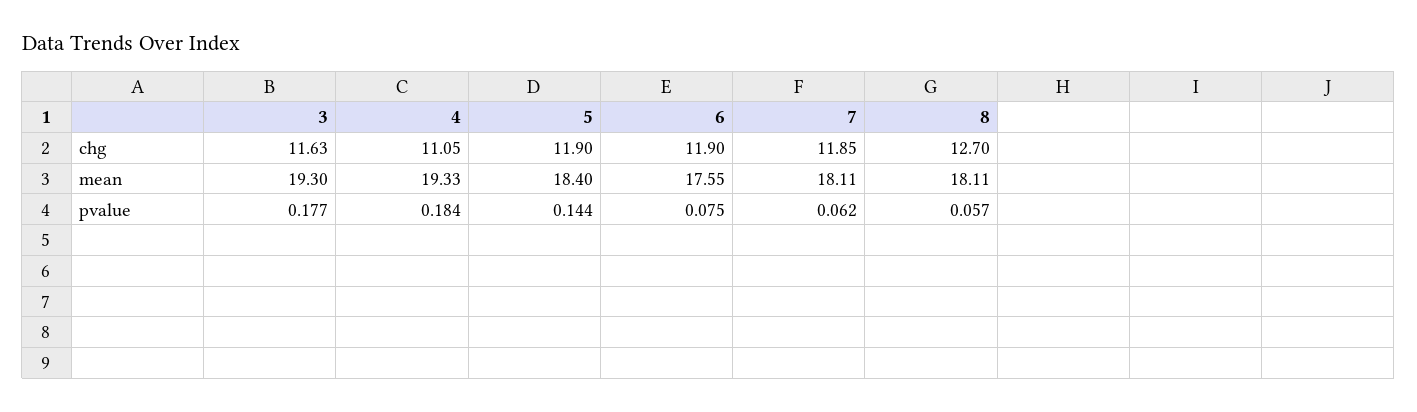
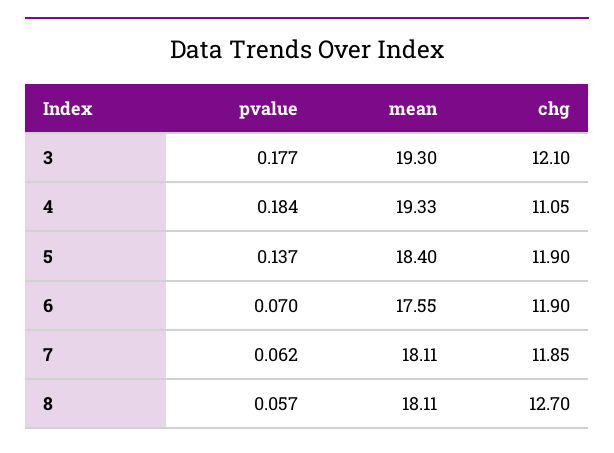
3, chg: 11.63 -> 12.1
5, pvalue: 0.144 -> 0.137
6, pvalue: 0.075 -> 0.07

